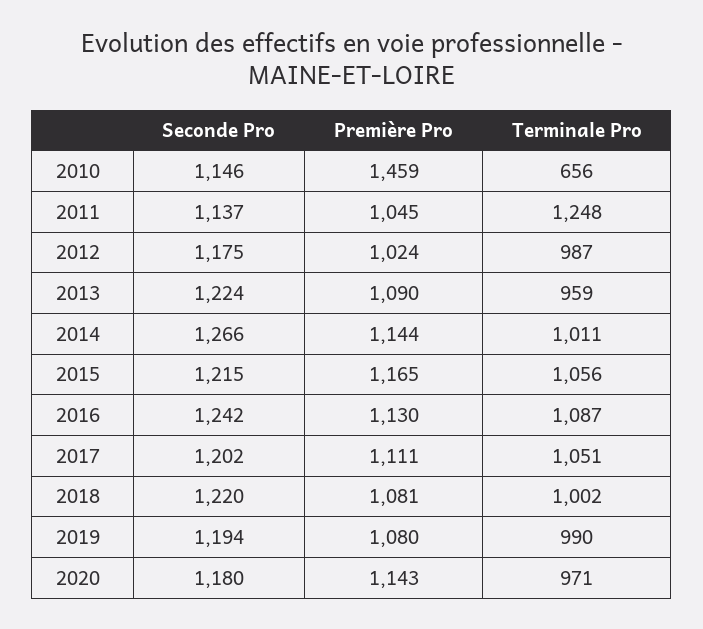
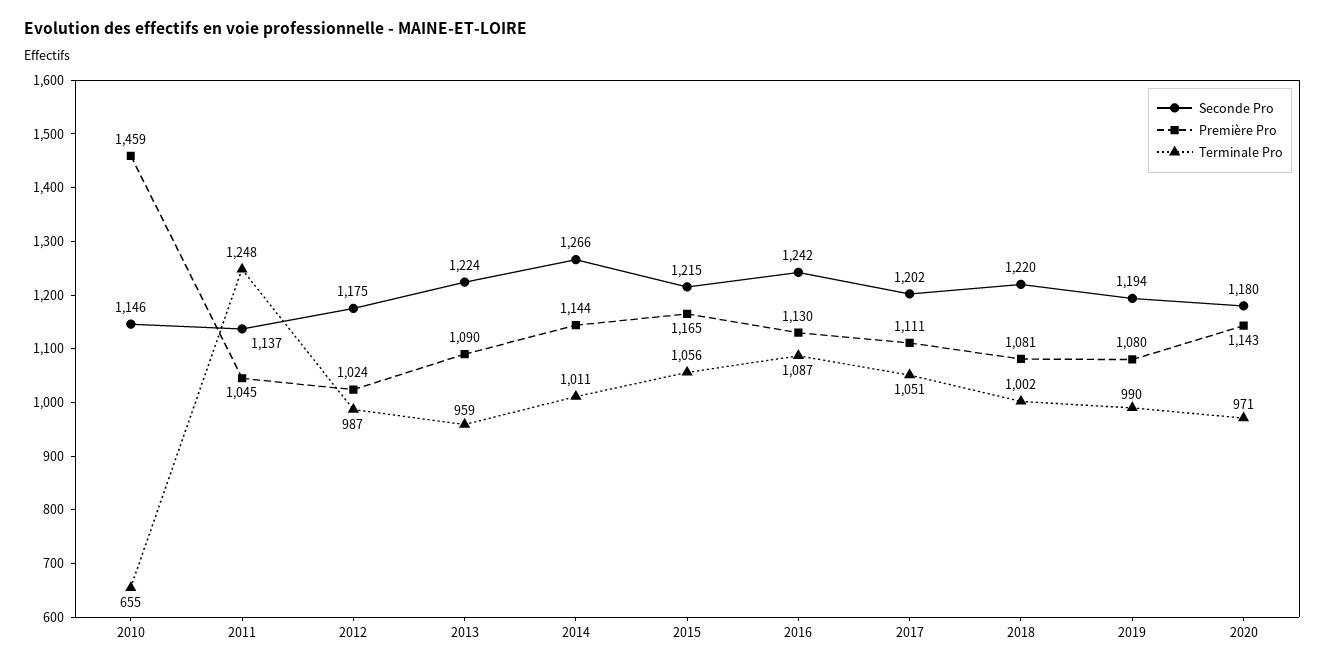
Terminale Pro, 2010: 656 -> 655

